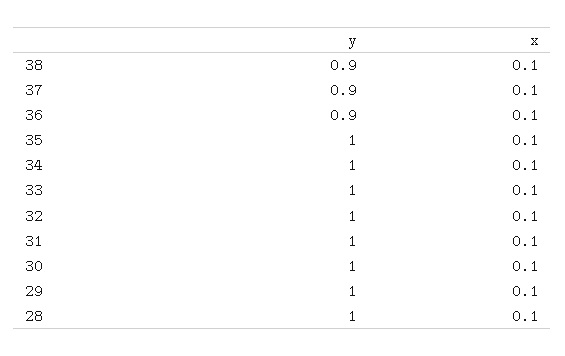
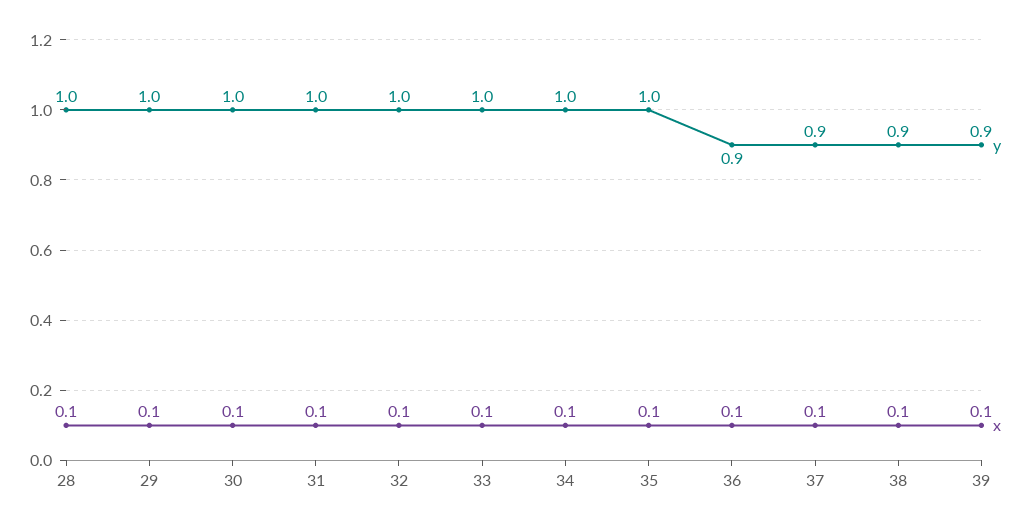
y, 39: none -> 0.9
x, 39: none -> 0.1

